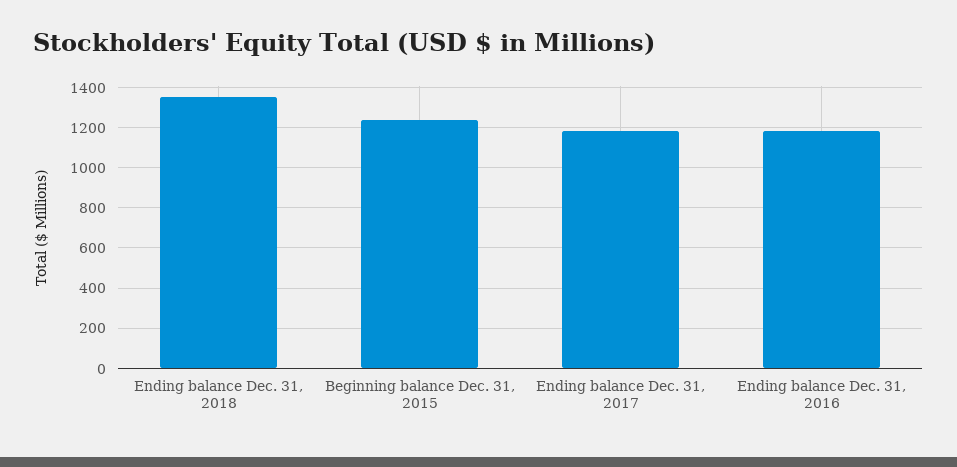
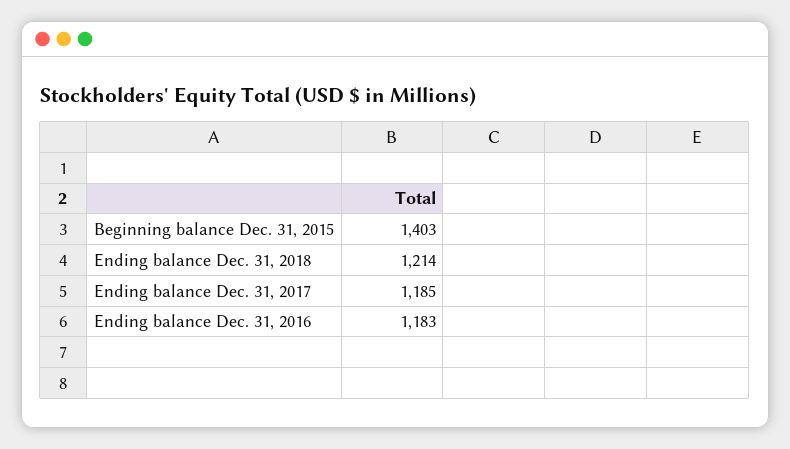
Ending balance Dec. 31, 2018: 1350 -> 1214
Beginning balance Dec. 31, 2015: 1250 -> 1403

